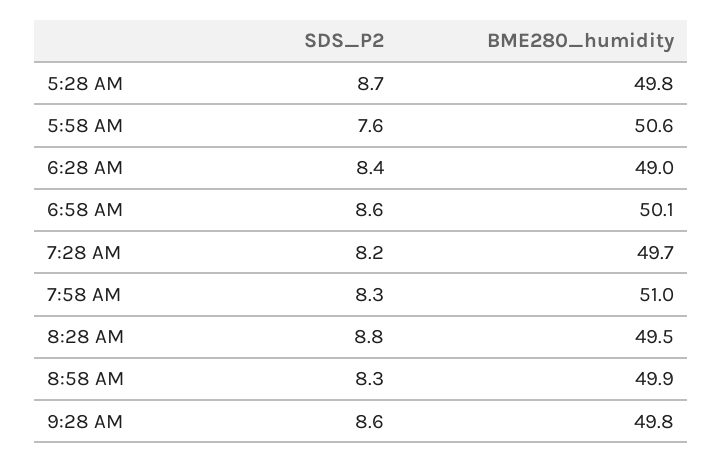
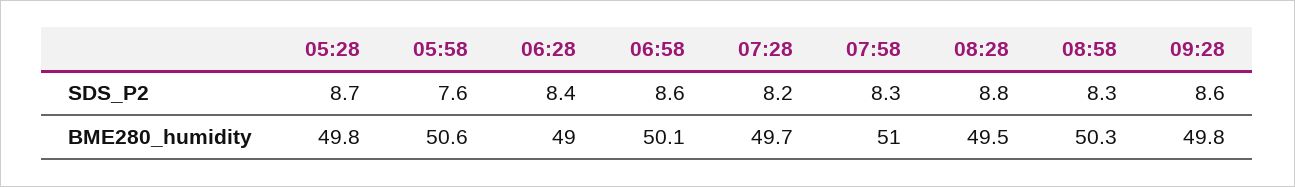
BME280_humidity, 8:58 AM: 49.9 -> 50.3

